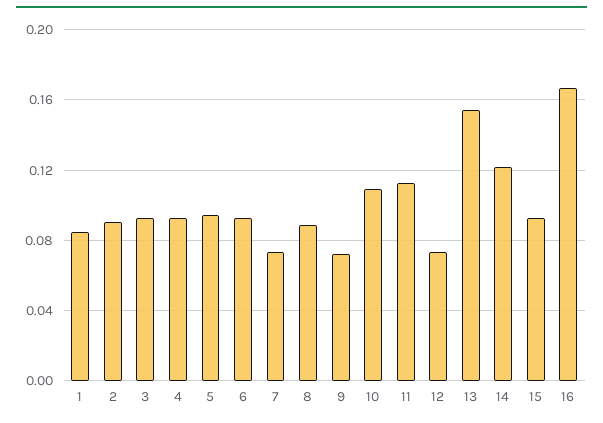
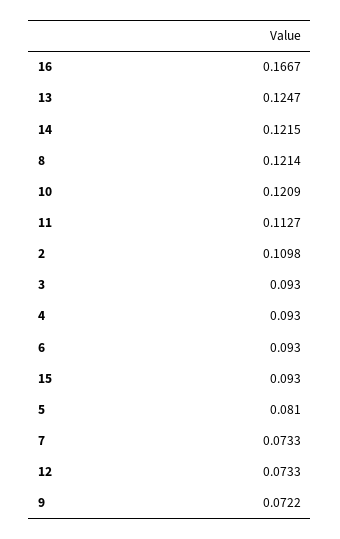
1: 0.085 -> none
2: 0.09 -> 0.1098
5: 0.095 -> 0.081
8: 0.09 -> 0.1214
10: 0.11 -> 0.1209
13: 0.155 -> 0.1247

